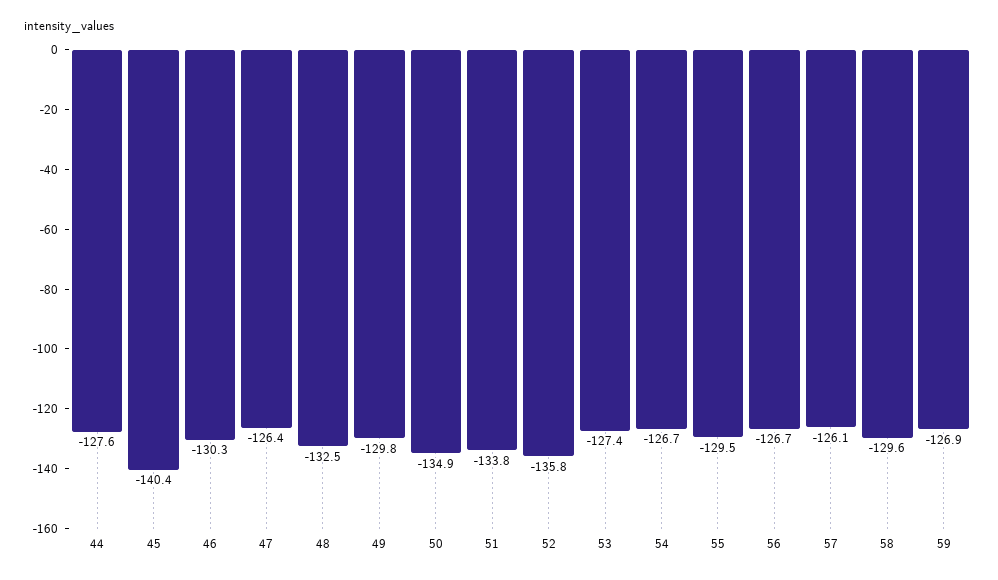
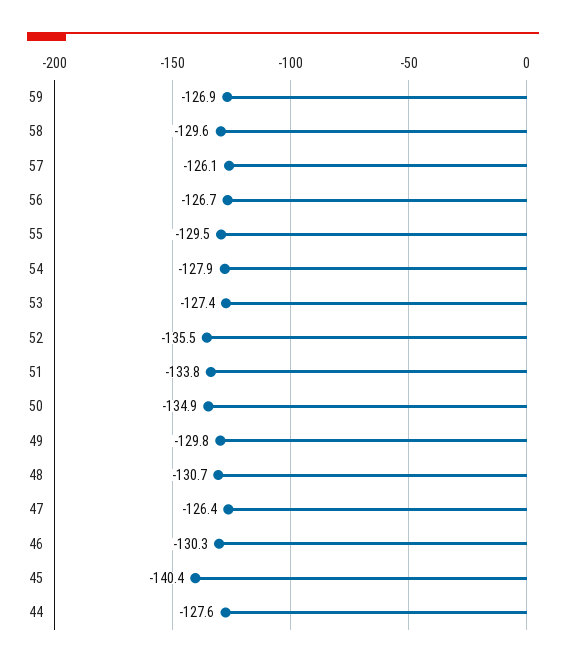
48: -132.5 -> -130.7
52: -135.8 -> -135.5
54: -126.7 -> -127.9

